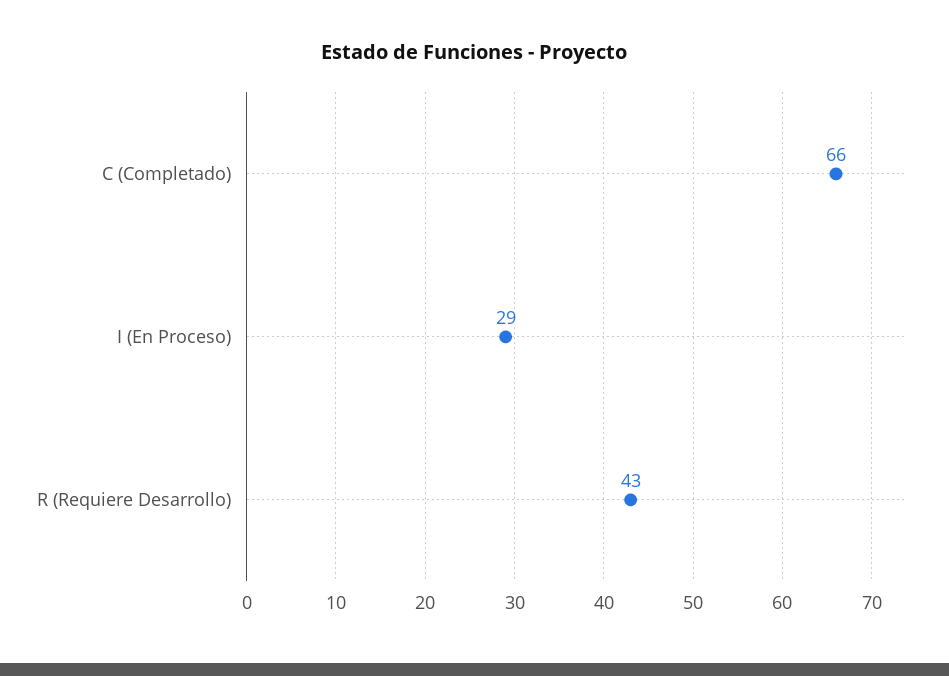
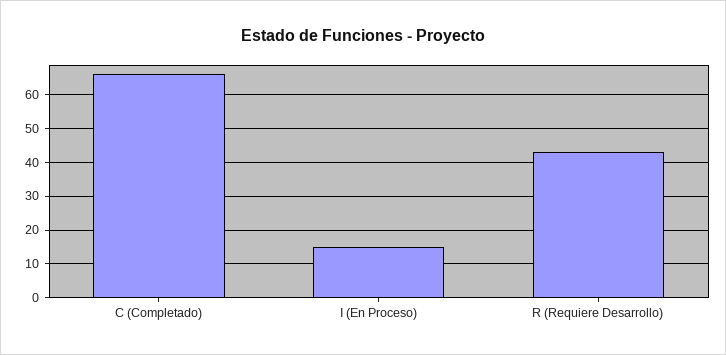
I (En Proceso): 29 -> 15

